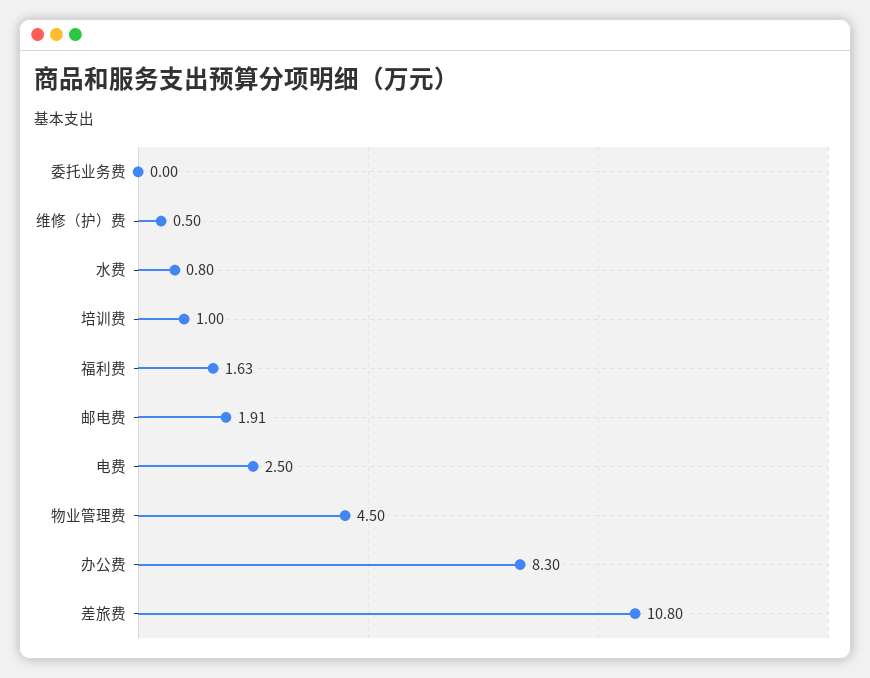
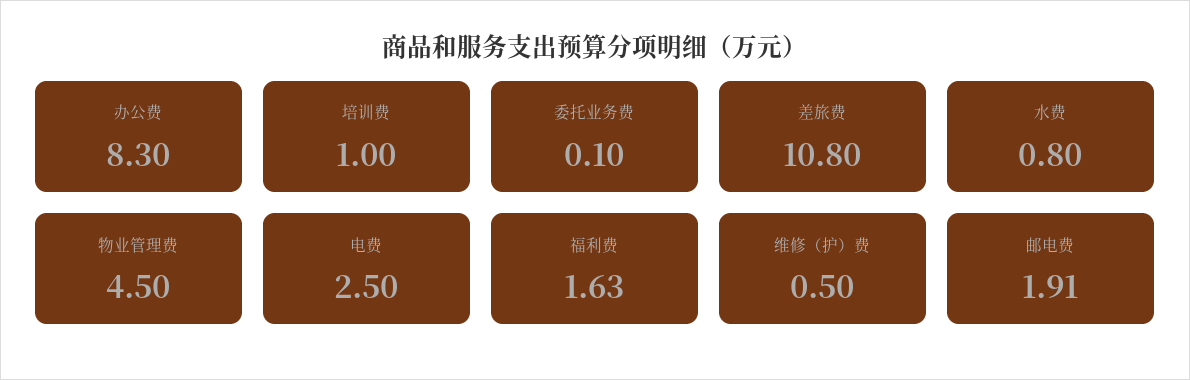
委托业务费: 0 -> 0.1

